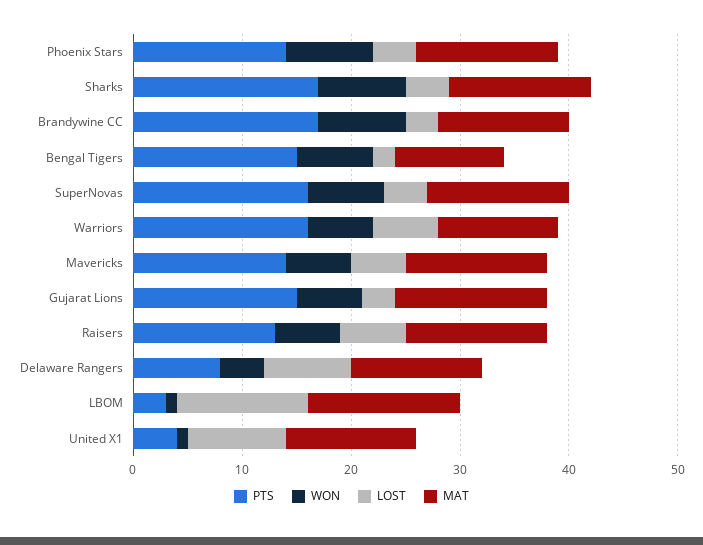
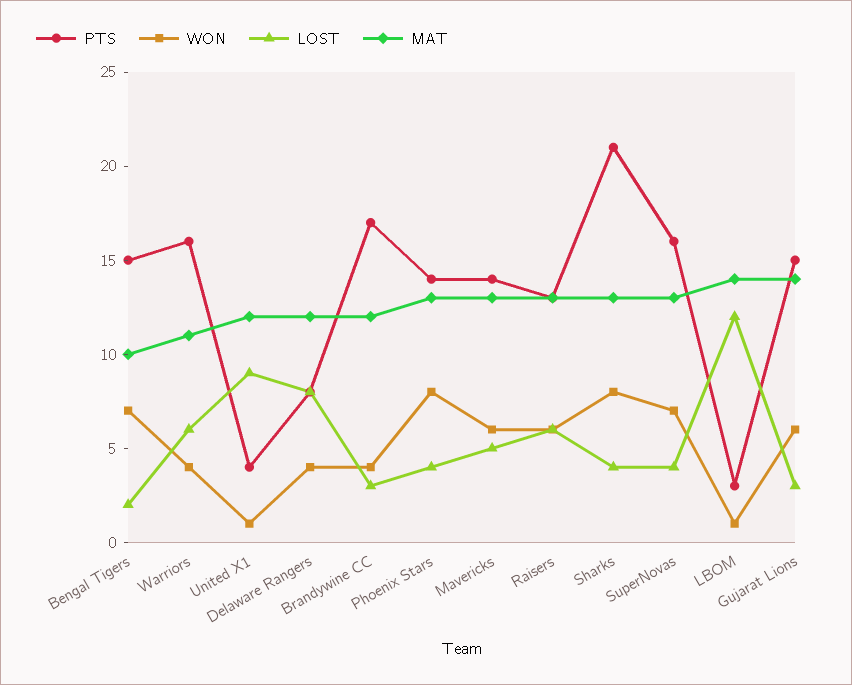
PTS, Sharks: 17 -> 21
WON, Brandywine CC: 8 -> 4
WON, Warriors: 6 -> 4

